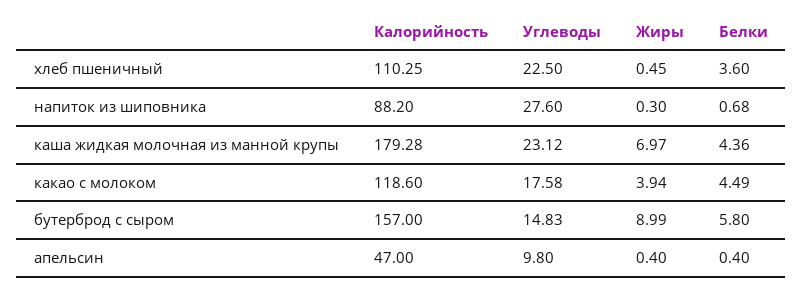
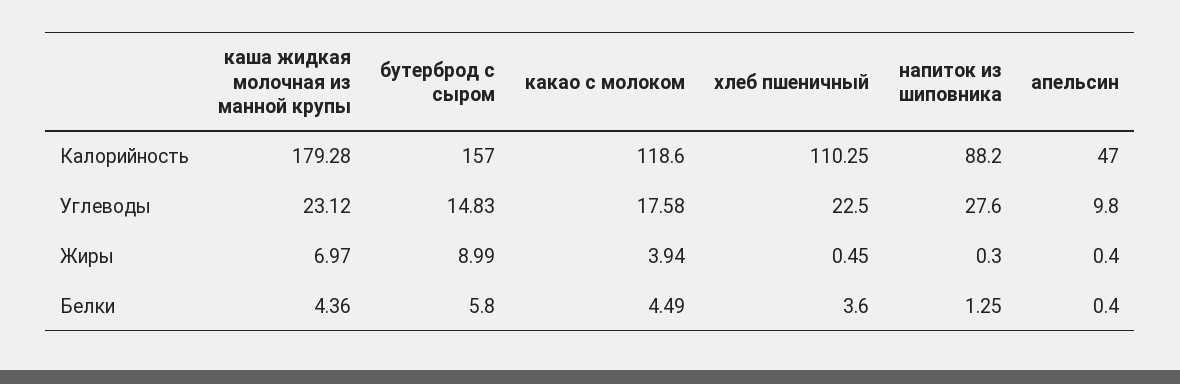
Белки, напиток из шиповника: 0.68 -> 1.25

